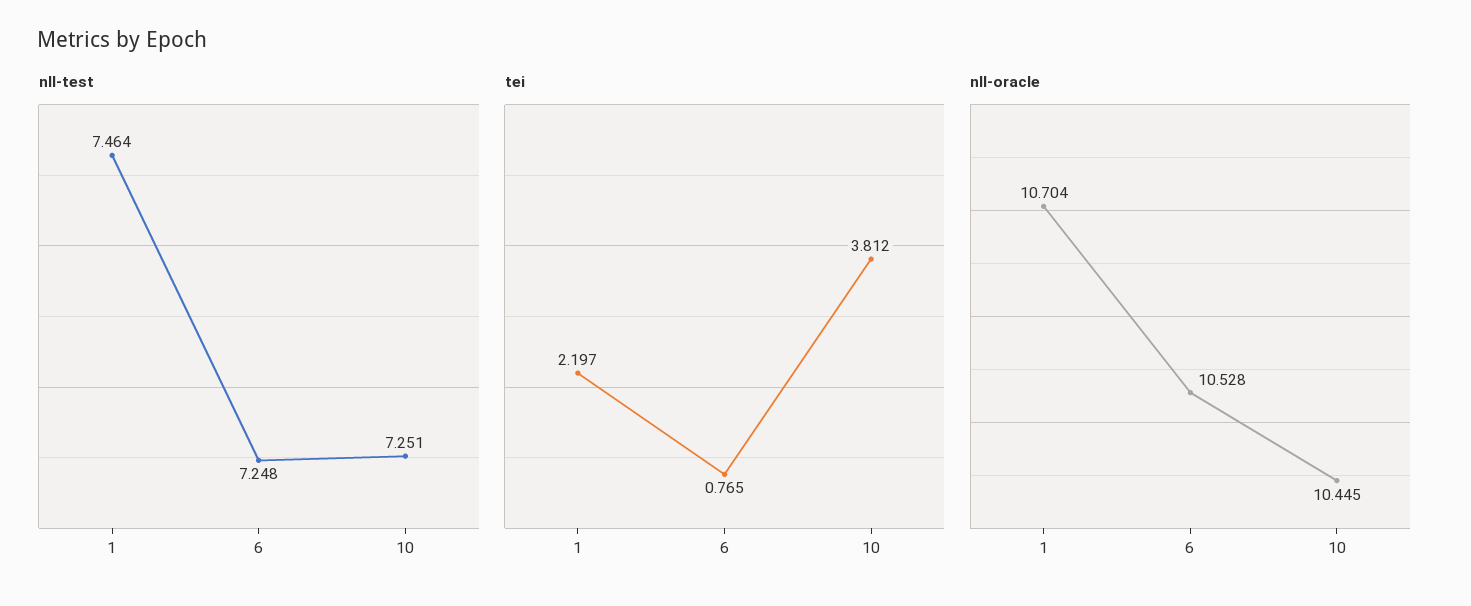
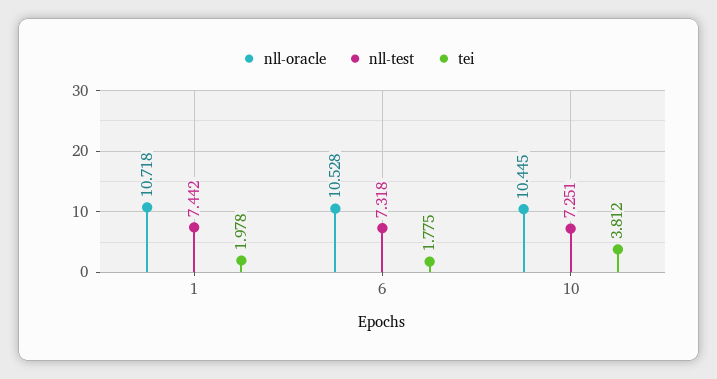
nll-test, 1: 7.464 -> 7.442
nll-test, 6: 7.248 -> 7.318
tei, 1: 2.197 -> 1.978
tei, 6: 0.765 -> 1.775
nll-oracle, 1: 10.704 -> 10.718

